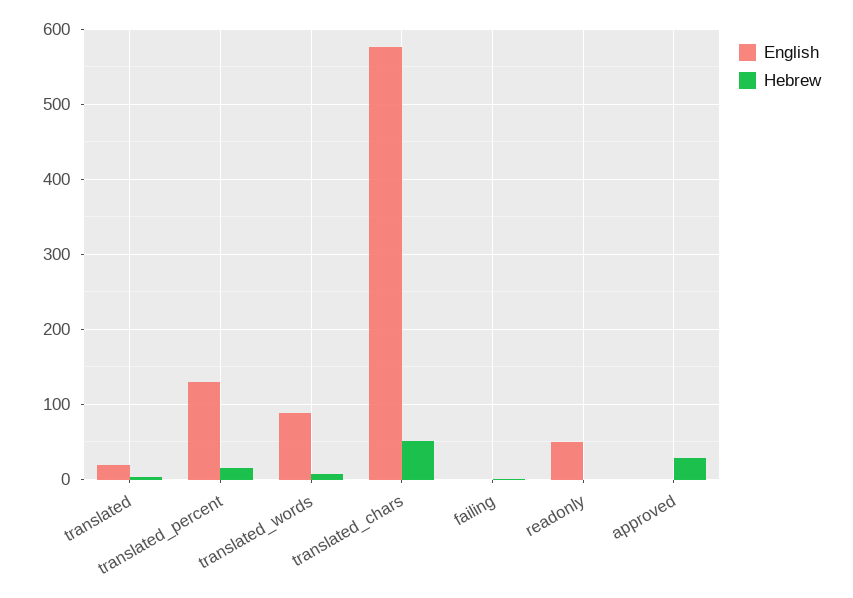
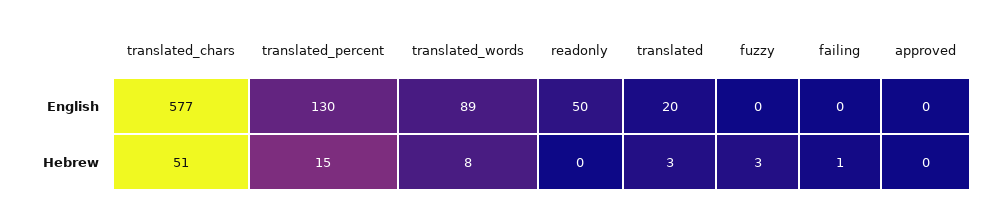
Hebrew, approved: 30 -> 0
English, fuzzy: none -> 0
Hebrew, fuzzy: none -> 3

